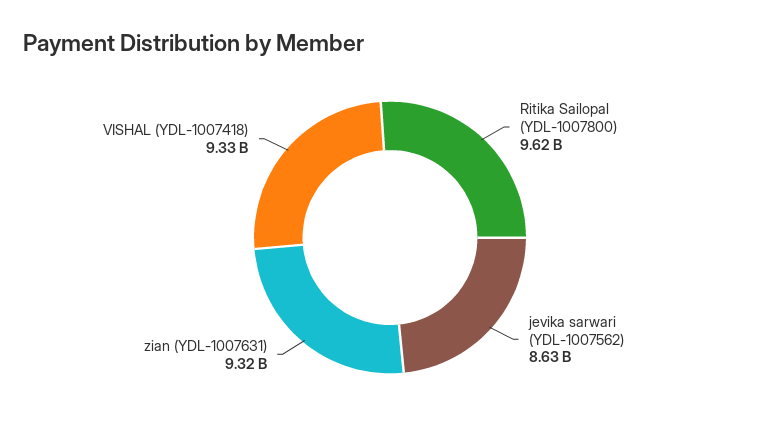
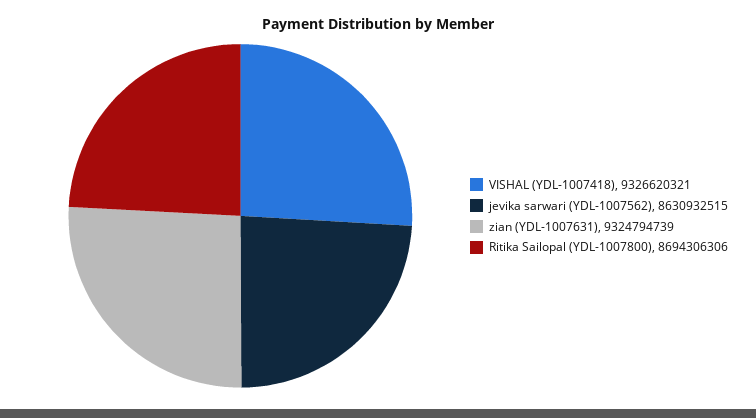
Ritika Sailopal (YDL-1007800): 9620000000 -> 8694306306

